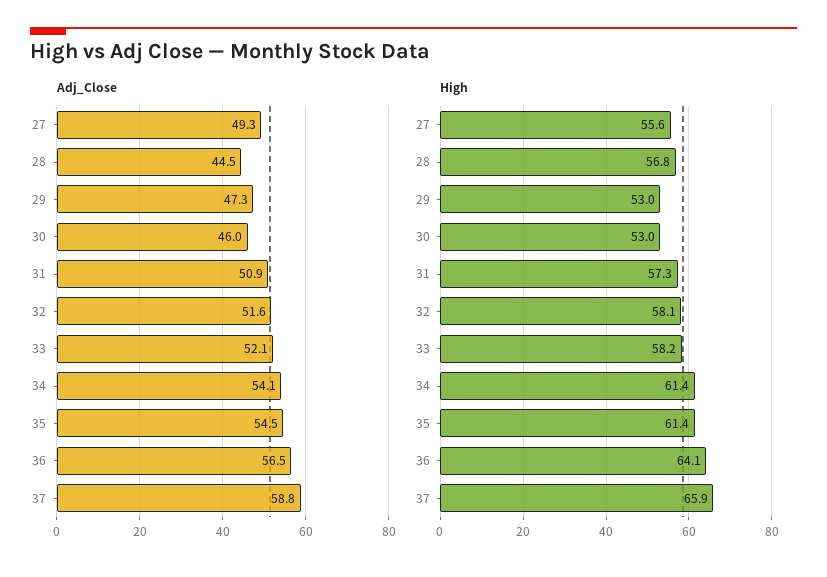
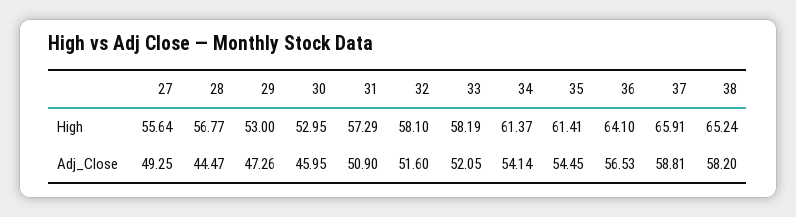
High, 38: none -> 65.24
Adj_Close, 38: none -> 58.2

